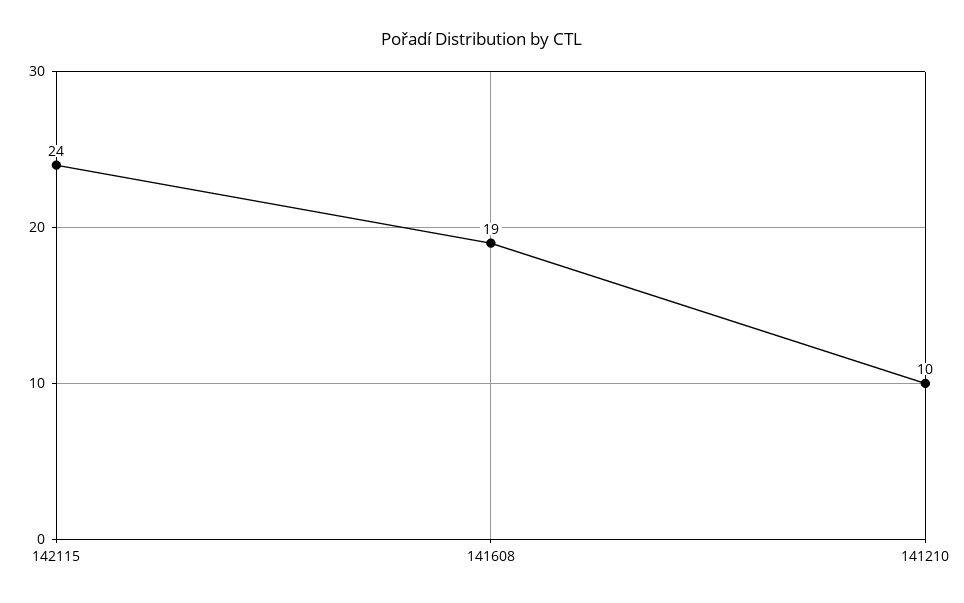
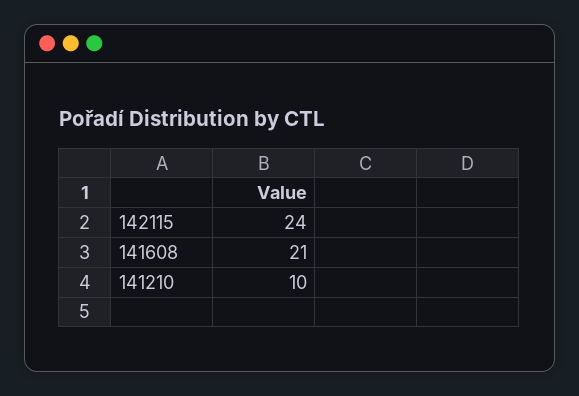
141608: 19 -> 21

